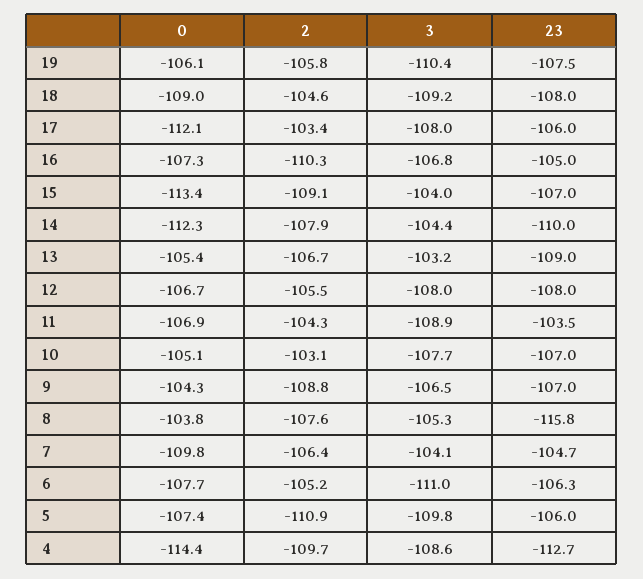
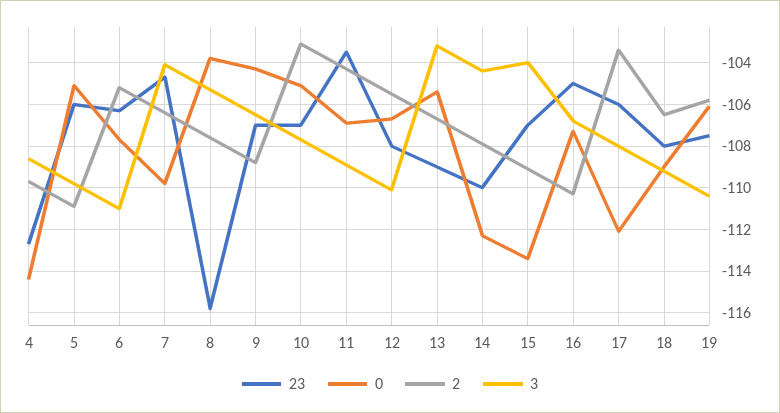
2, 18: -104.6 -> -106.5
3, 12: -108 -> -110
0, 5: -107.4 -> -105

